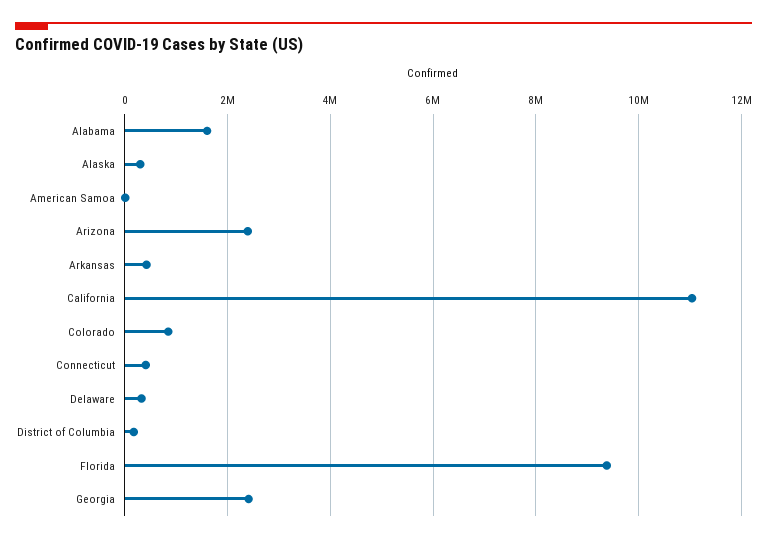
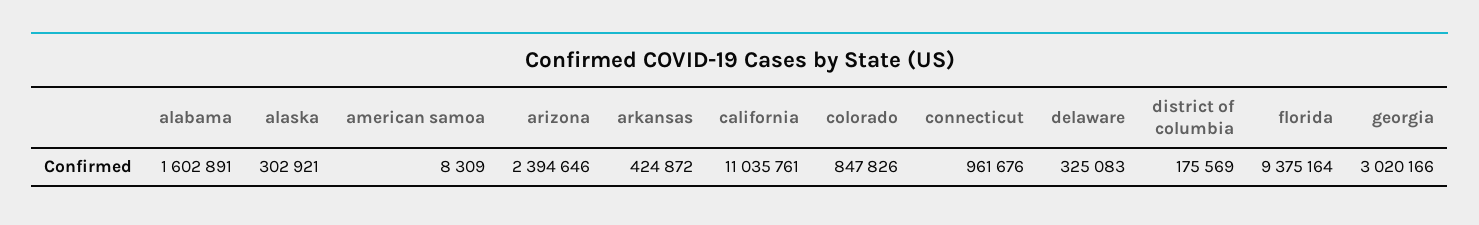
Connecticut: 400000 -> 961676
Georgia: 2400000 -> 3020166

